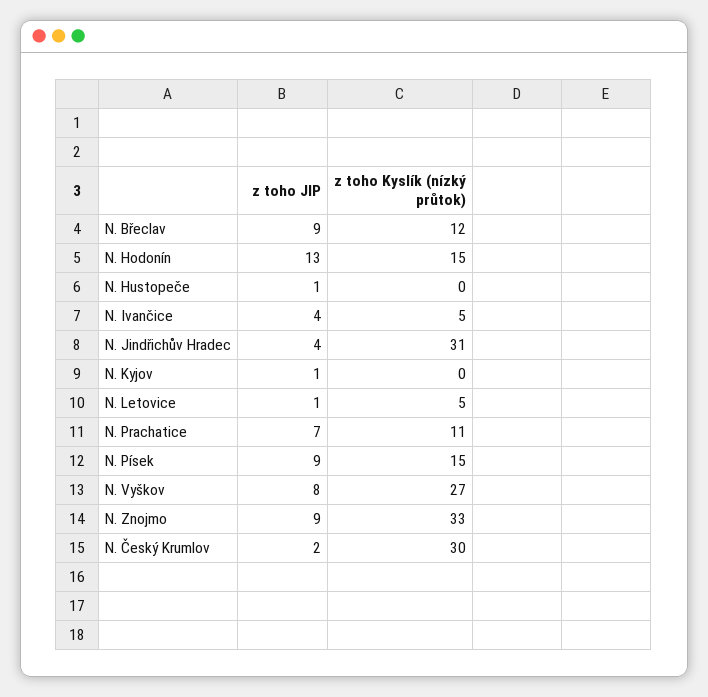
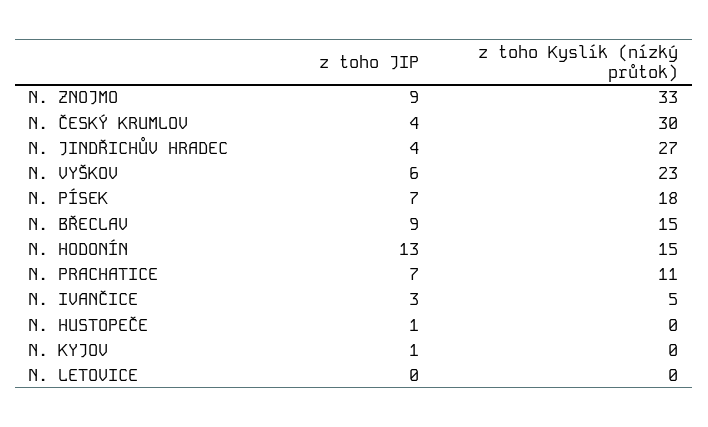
z toho Kyslík (nízký průtok), N. Břeclav: 12 -> 15
z toho JIP, N. Ivančice: 4 -> 3
z toho Kyslík (nízký průtok), N. Jindřichův Hradec: 31 -> 27
z toho JIP, N. Letovice: 1 -> 0
z toho Kyslík (nízký průtok), N. Letovice: 5 -> 0
z toho JIP, N. Písek: 9 -> 7
z toho Kyslík (nízký průtok), N. Písek: 15 -> 18
z toho JIP, N. Vyškov: 8 -> 6
z toho Kyslík (nízký průtok), N. Vyškov: 27 -> 23
z toho JIP, N. Český Krumlov: 2 -> 4

